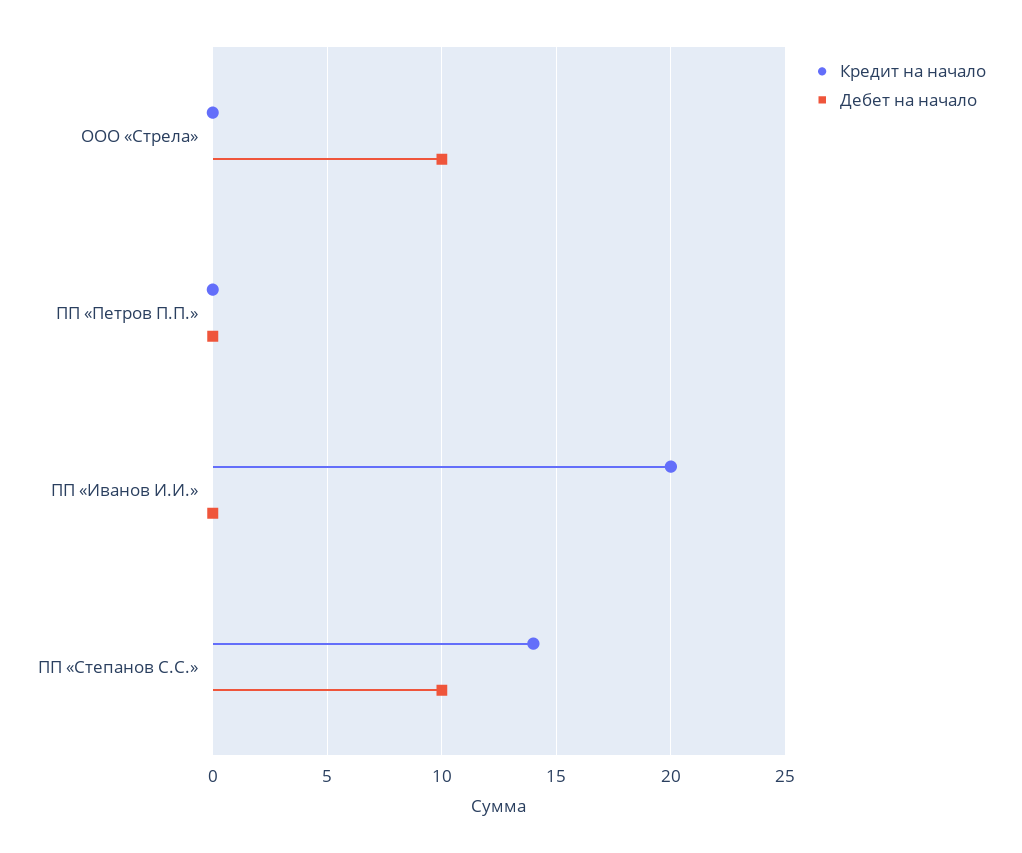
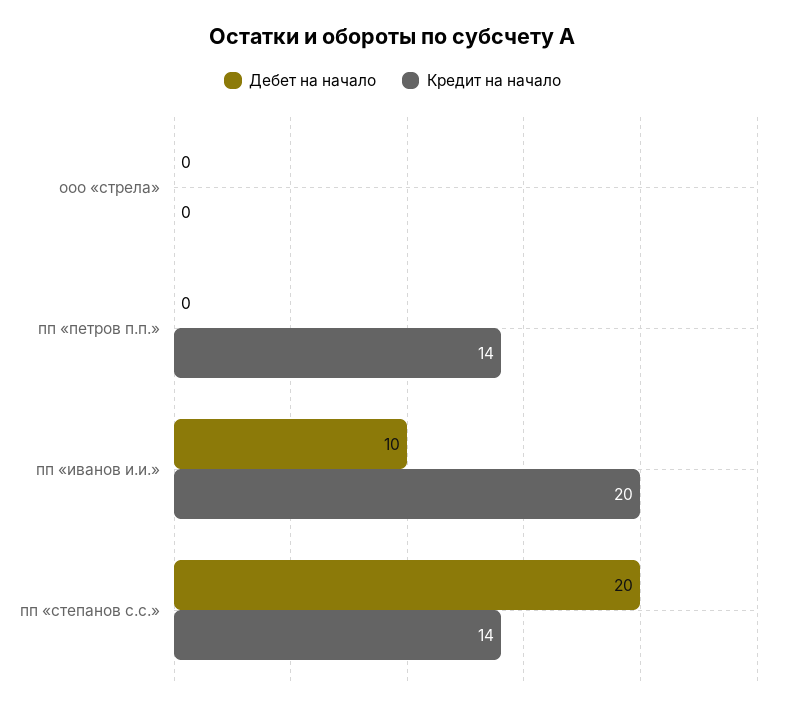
Дебет на начало, ООО «Стрела»: 10 -> 0
Кредит на начало, ПП «Петров П.П.»: 0 -> 14
Дебет на начало, ПП «Иванов И.И.»: 0 -> 10
Дебет на начало, ПП «Степанов С.С.»: 10 -> 20

